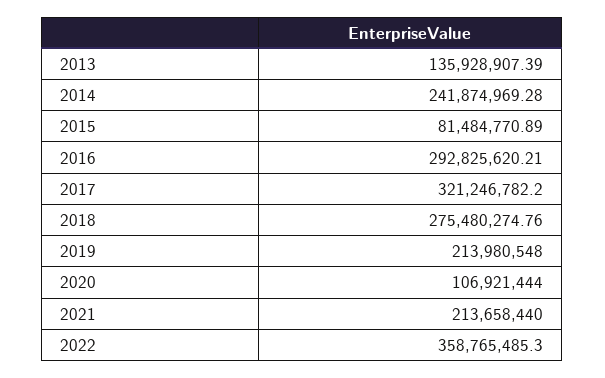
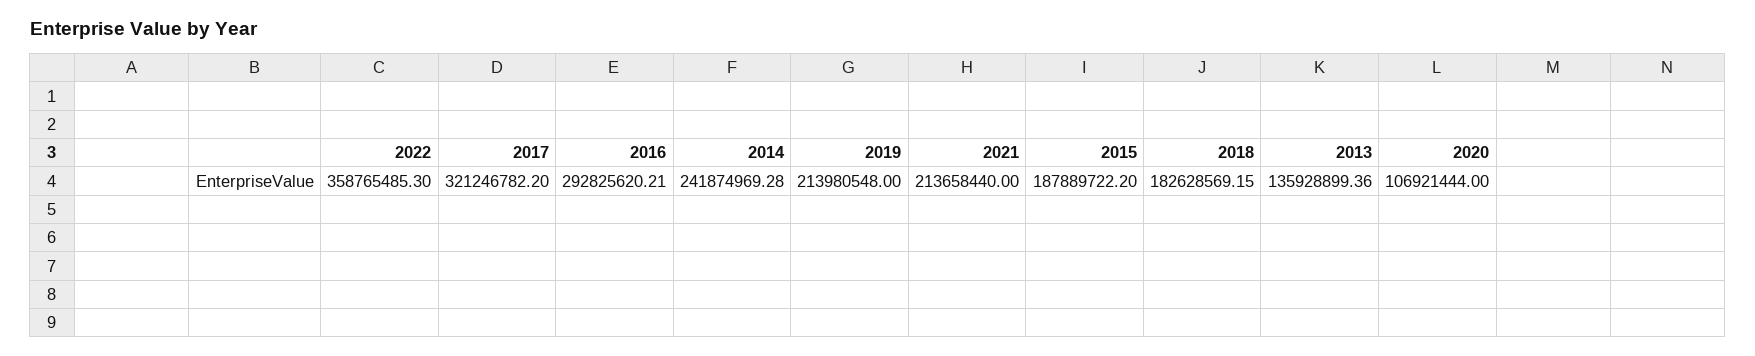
2013: 135928907.39 -> 135928899.36
2015: 81484770.89 -> 187889722.2
2018: 275480274.76 -> 182628569.15

